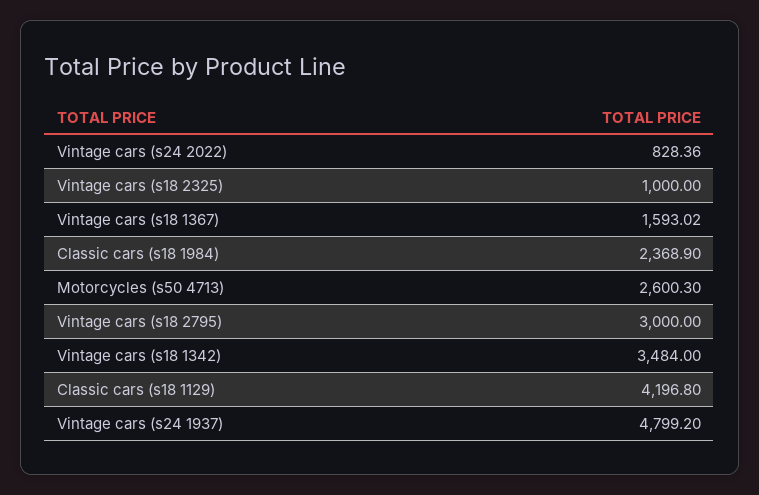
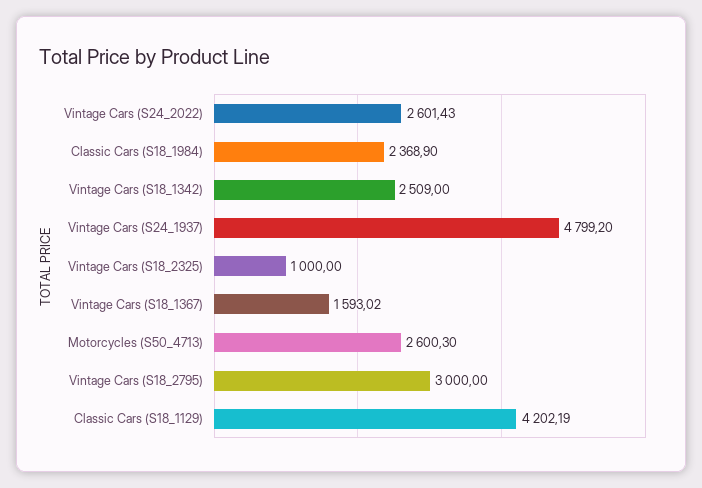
Vintage cars (s24 2022): 828.36 -> 2601.43
Vintage cars (s18 1342): 3484 -> 2509
Classic cars (s18 1129): 4196.8 -> 4202.19

